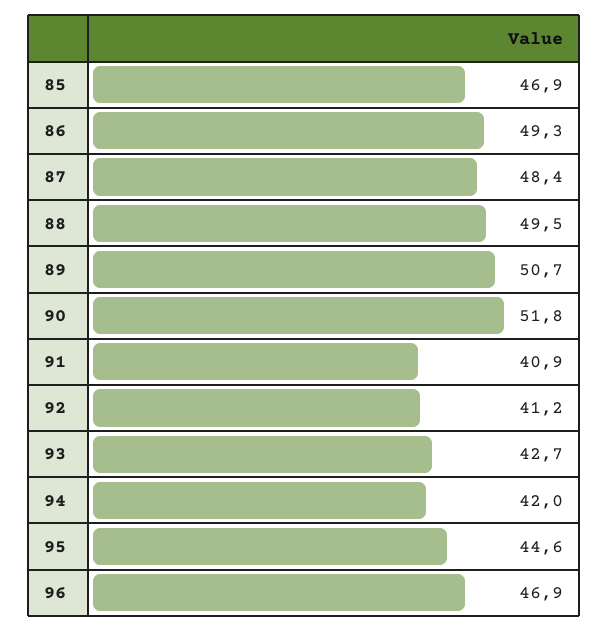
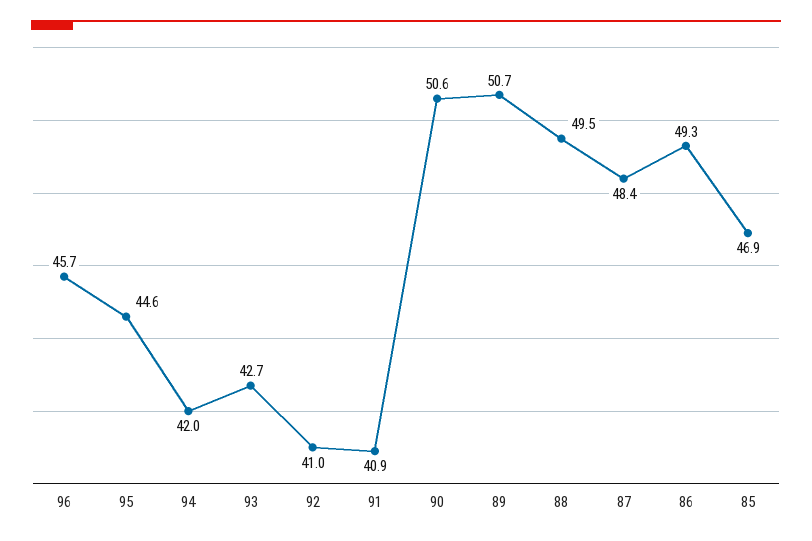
90: 51.8 -> 50.6
92: 41.2 -> 41
96: 46.9 -> 45.7

